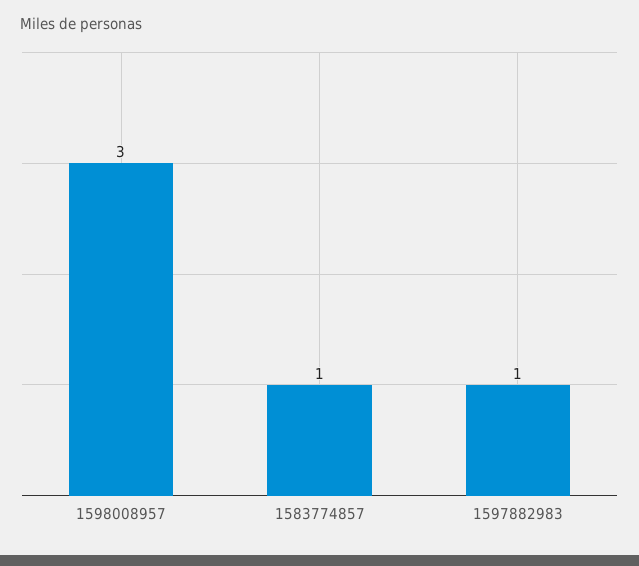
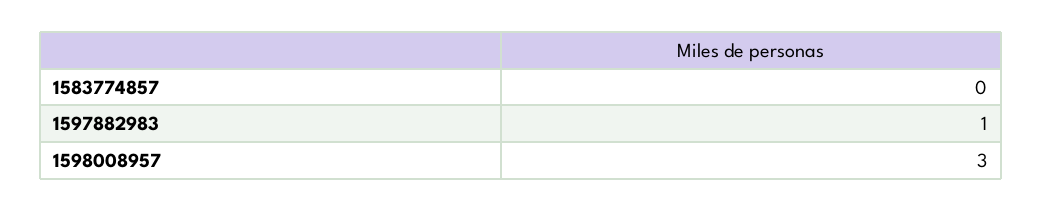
1583774857: 1 -> 0

